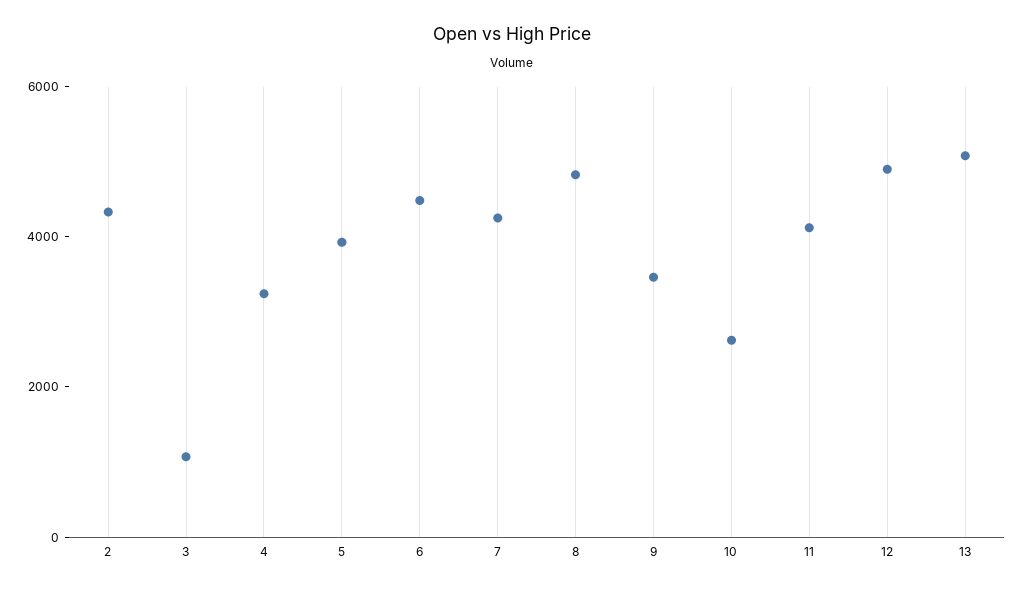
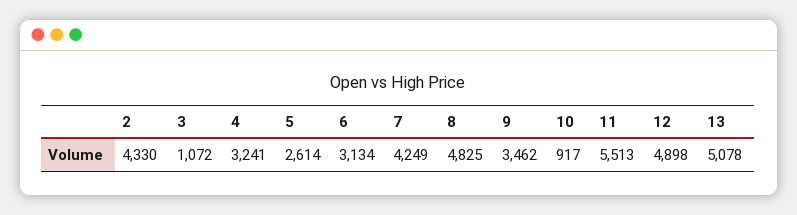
5: 4000 -> 2614
6: 4500 -> 3134
10: 2500 -> 917
11: 4000 -> 5513

